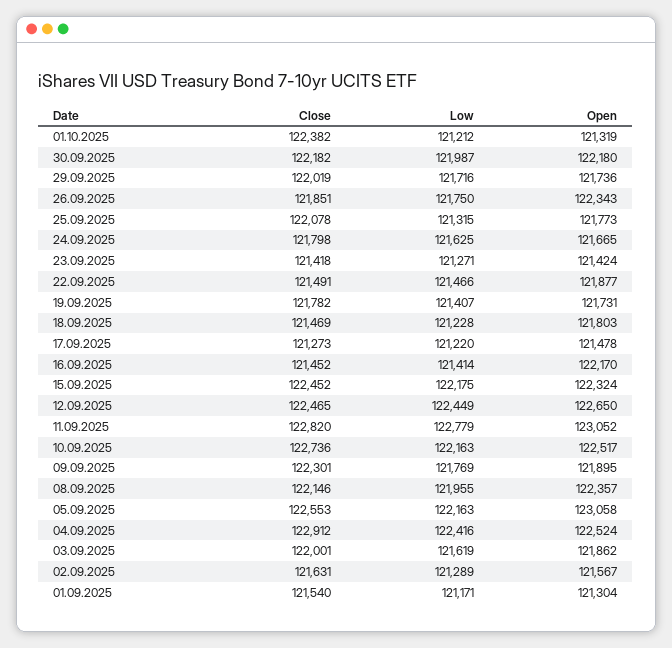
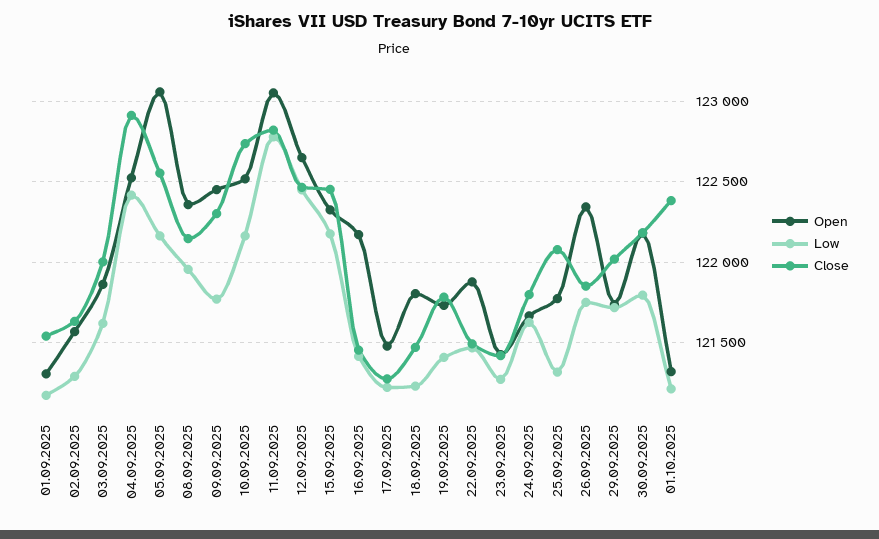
Low, 30.09.2025: 121987 -> 121800
Open, 09.09.2025: 121895 -> 122450

